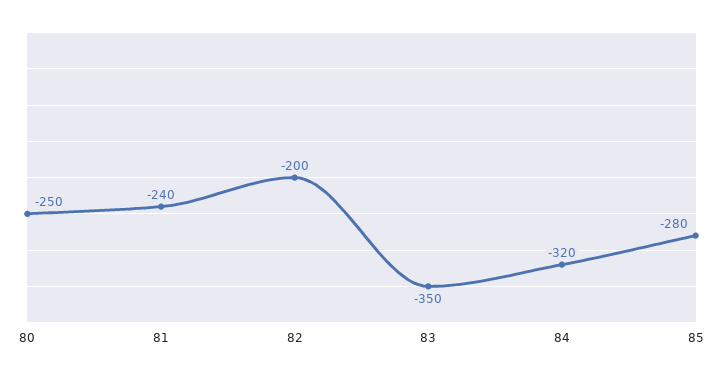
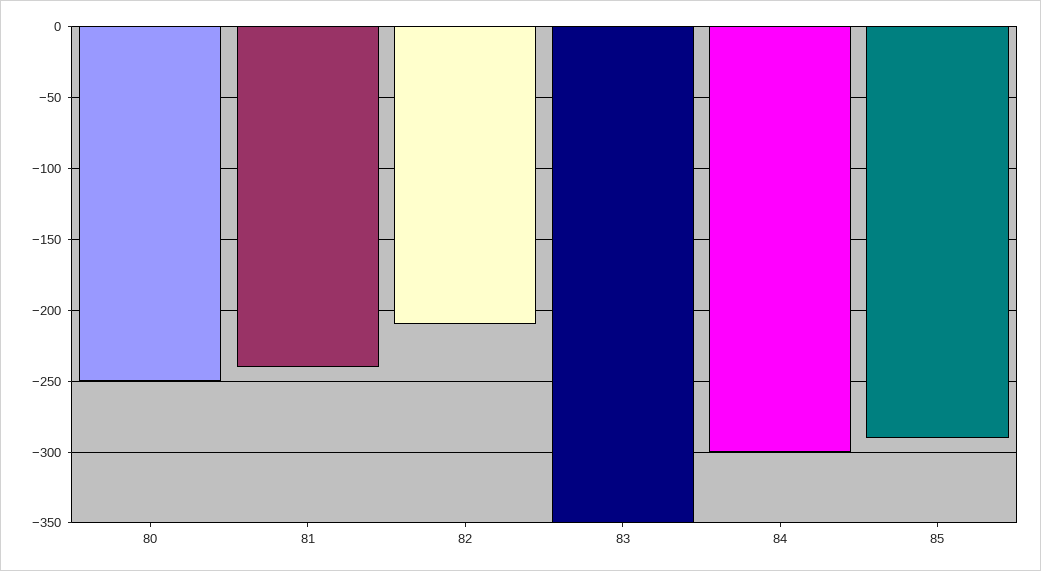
82: -200 -> -210
84: -320 -> -300
85: -280 -> -290

